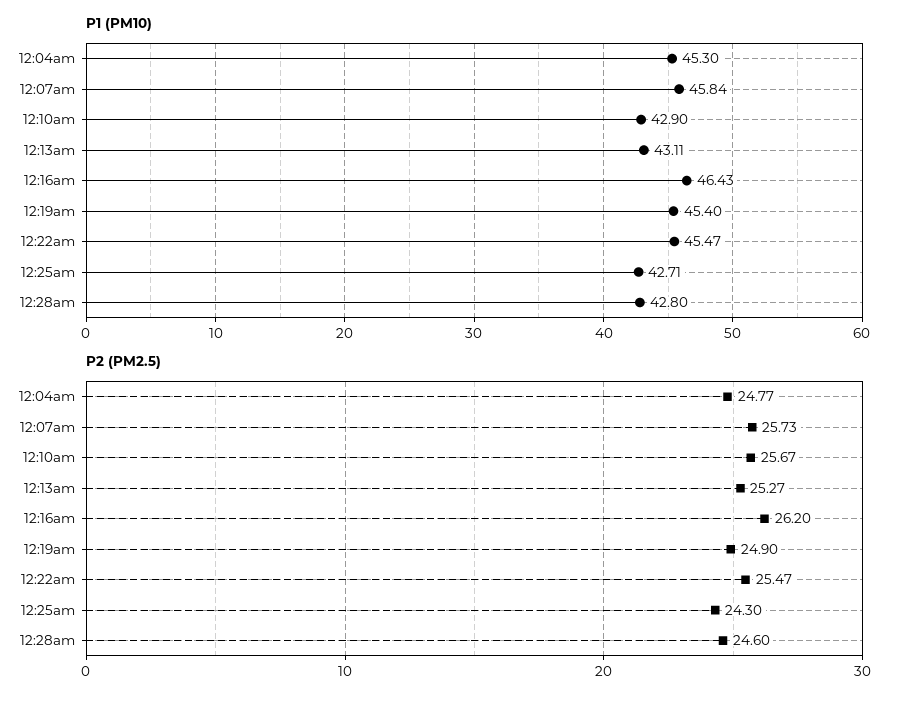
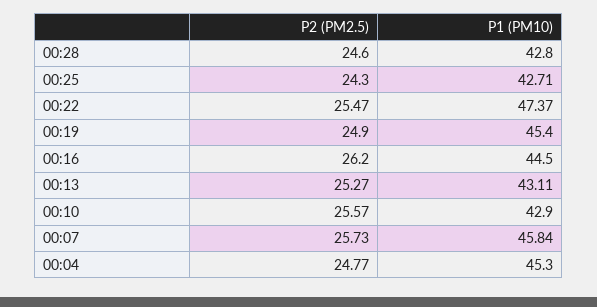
P1 (PM10), 12:16am: 46.43 -> 44.5
P1 (PM10), 12:22am: 45.47 -> 47.37
P2 (PM2.5), 12:10am: 25.67 -> 25.57

